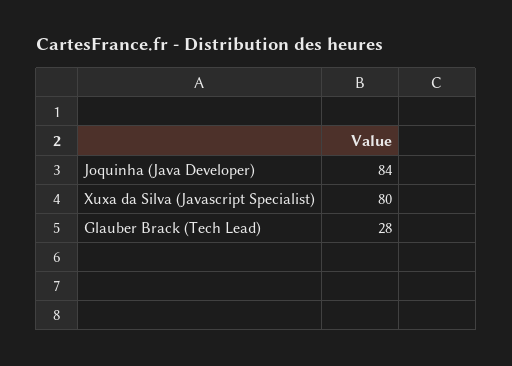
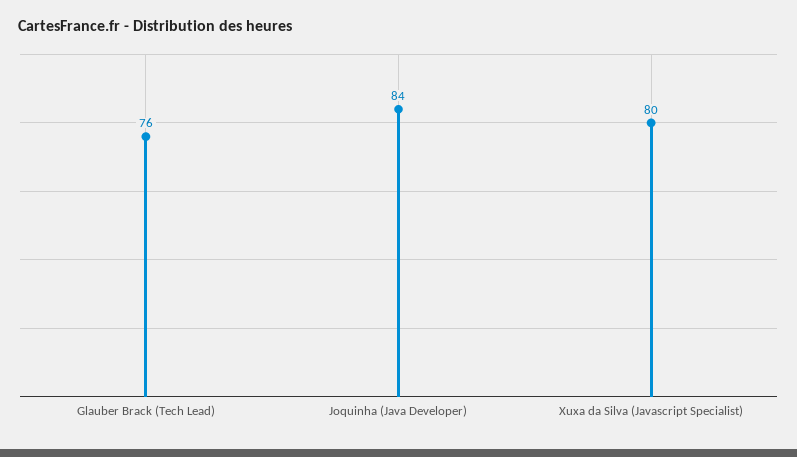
Glauber Brack (Tech Lead): 28 -> 76

